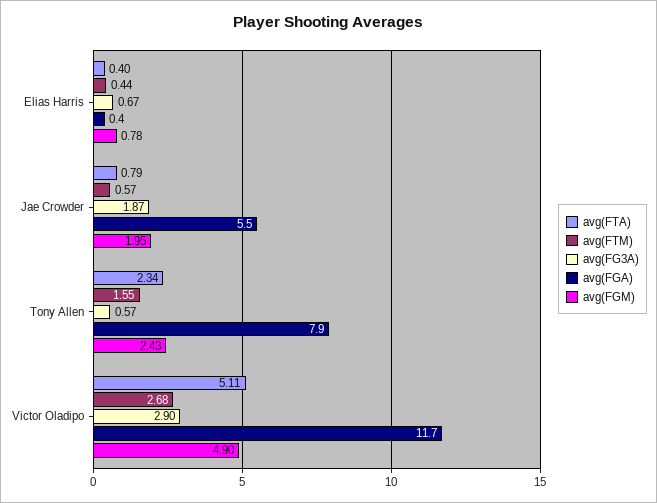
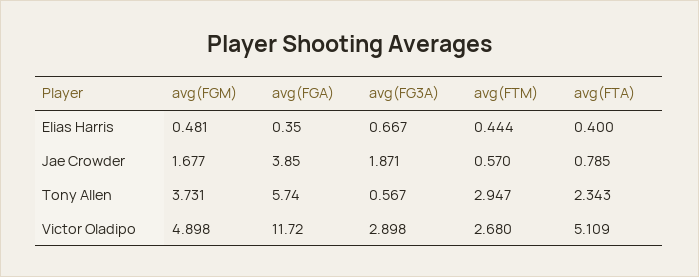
avg(FGM), Elias Harris: 0.78 -> 0.481
avg(FGA), Jae Crowder: 5.5 -> 3.85
avg(FGM), Jae Crowder: 1.95 -> 1.677
avg(FTM), Tony Allen: 1.55 -> 2.947
avg(FGA), Tony Allen: 7.9 -> 5.74
avg(FGM), Tony Allen: 2.43 -> 3.731

